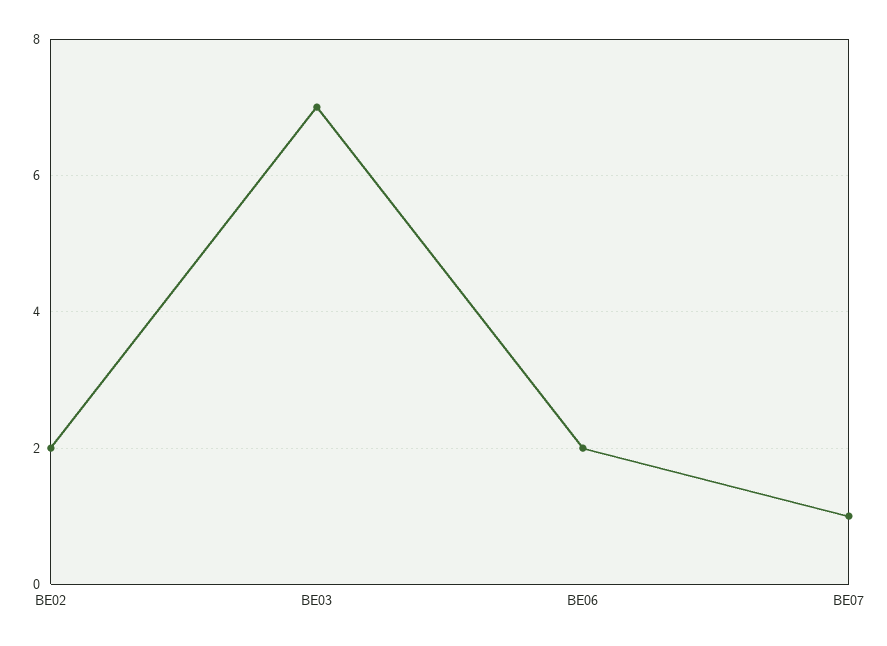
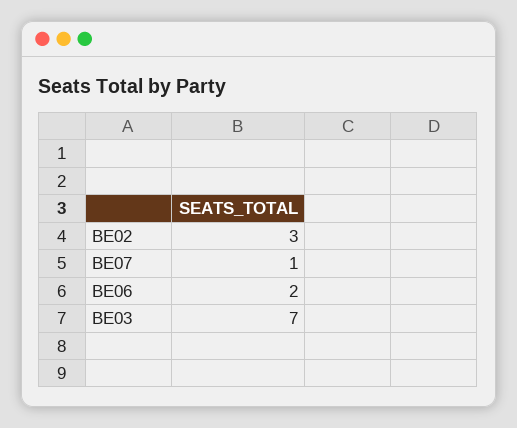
BE02: 2 -> 3

